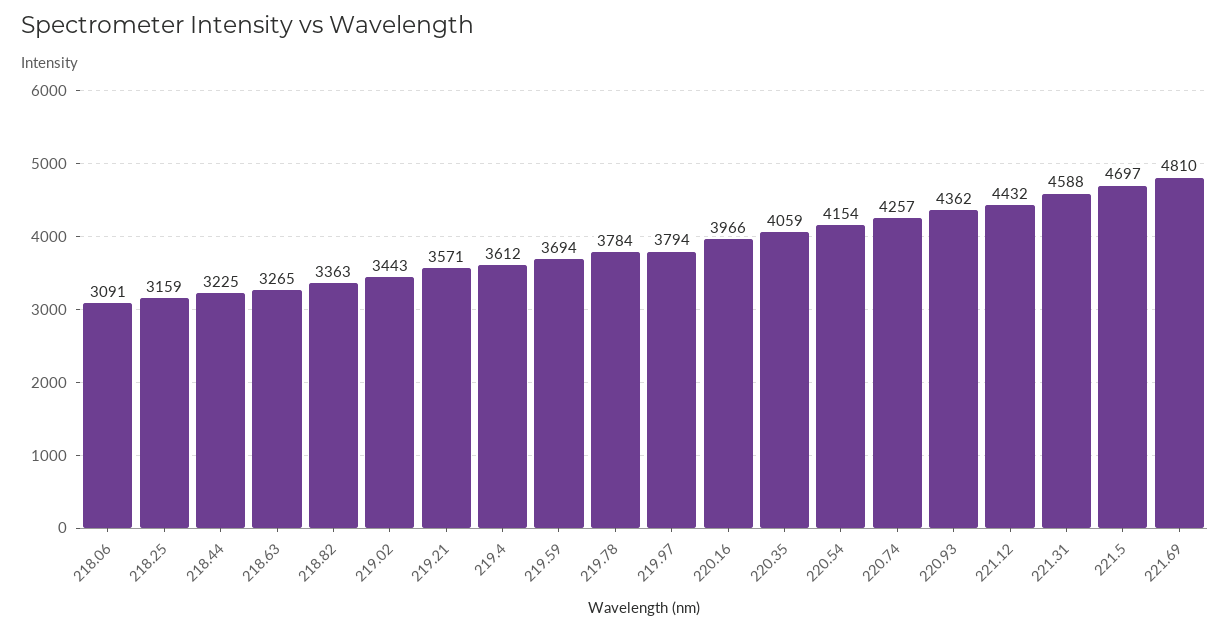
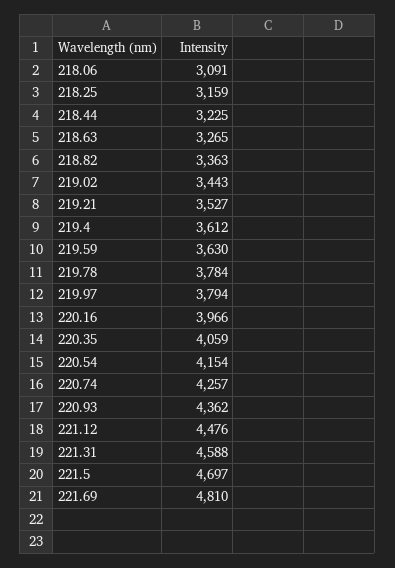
219.21: 3571 -> 3527
219.59: 3694 -> 3630
221.12: 4432 -> 4476

